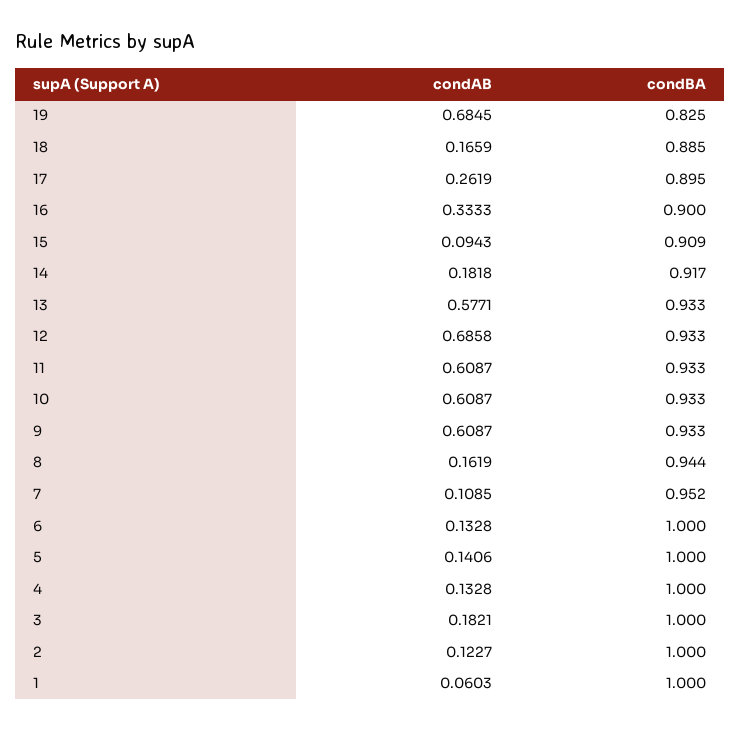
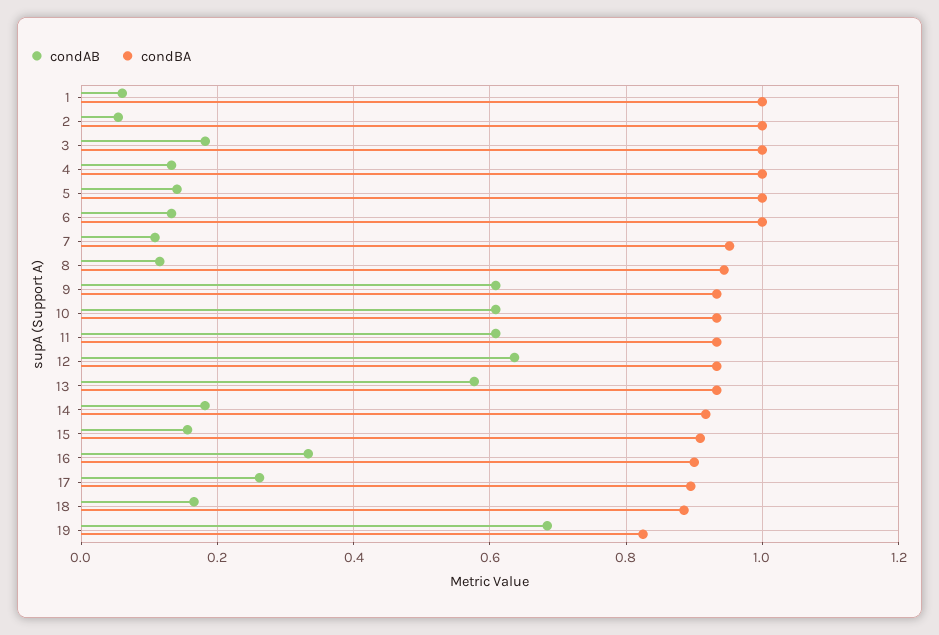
condAB, 15: 0.0943 -> 0.16
condAB, 12: 0.6858 -> 0.64
condAB, 8: 0.1619 -> 0.12
condAB, 2: 0.1227 -> 0.06

